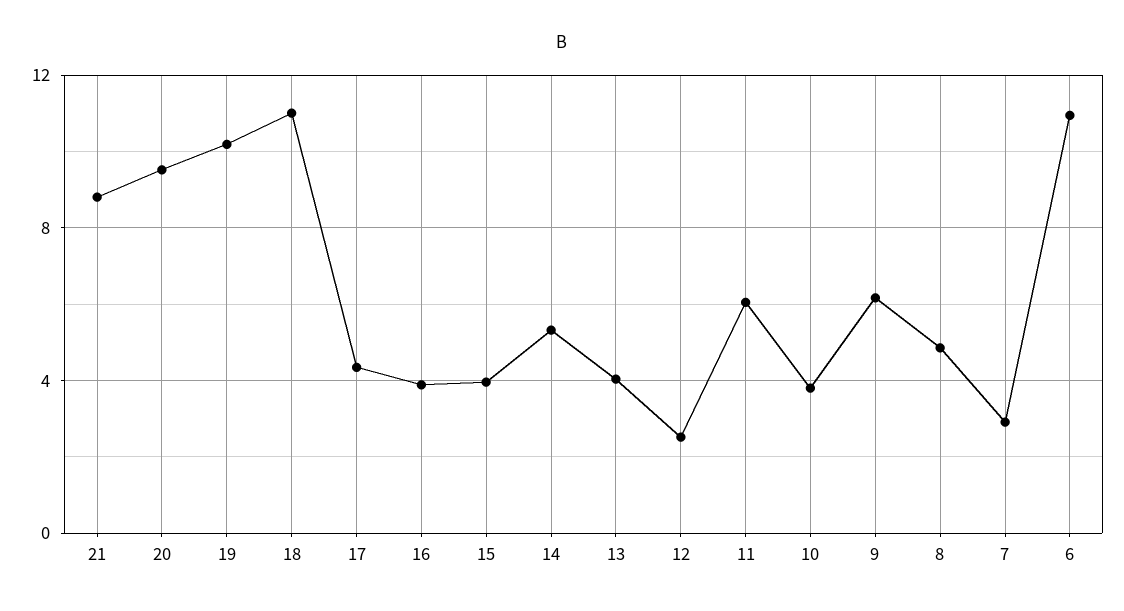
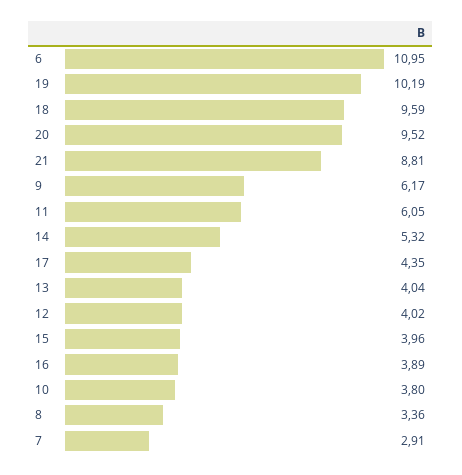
18: 11 -> 9.59
12: 2.5 -> 4.02
8: 5 -> 3.36

